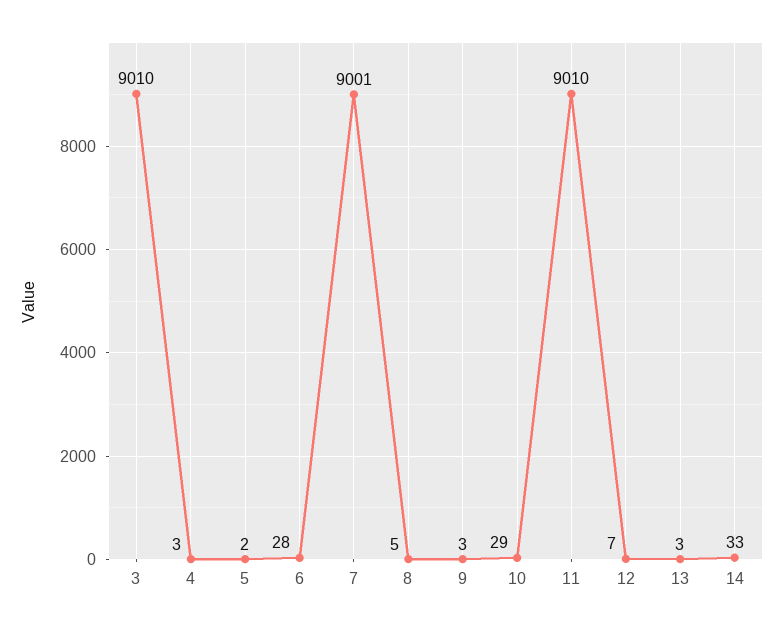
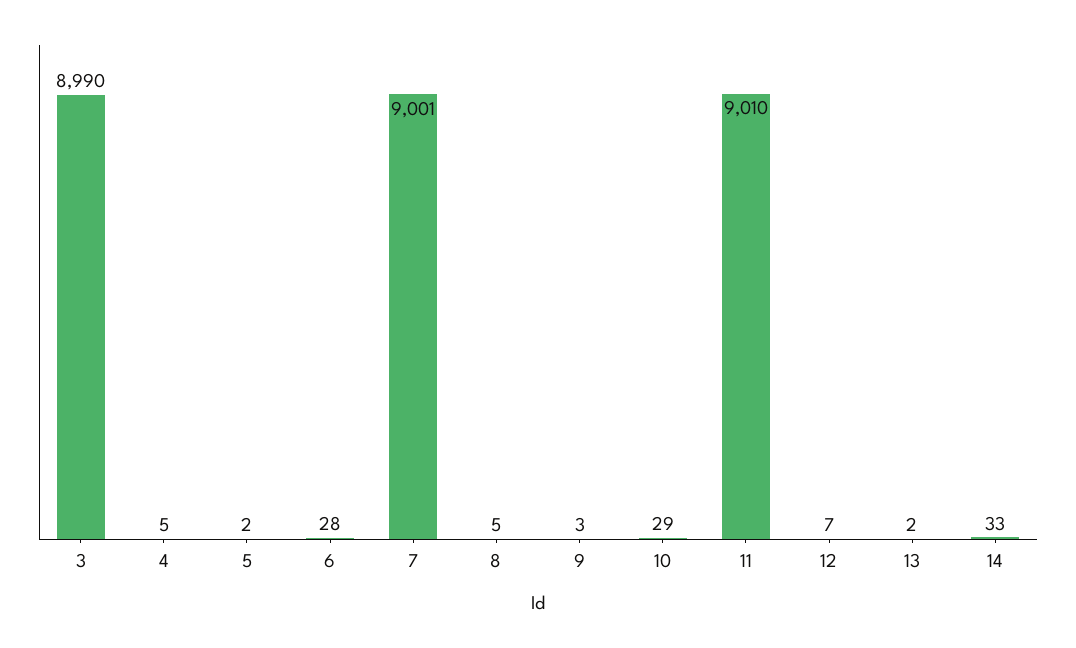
3: 9010 -> 8990
4: 3 -> 5
13: 3 -> 2

